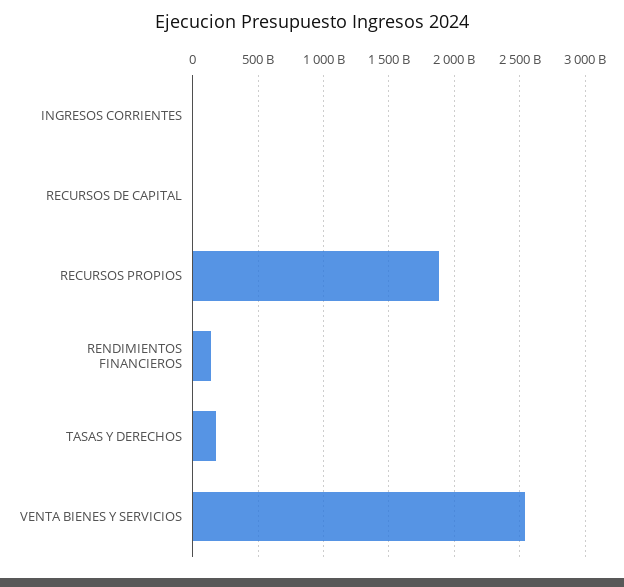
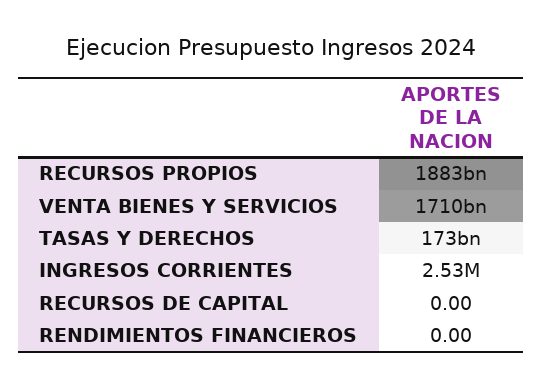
RENDIMIENTOS FINANCIEROS: 150000000000 -> 0
VENTA BIENES Y SERVICIOS: 2550000000000 -> 1710000000000

